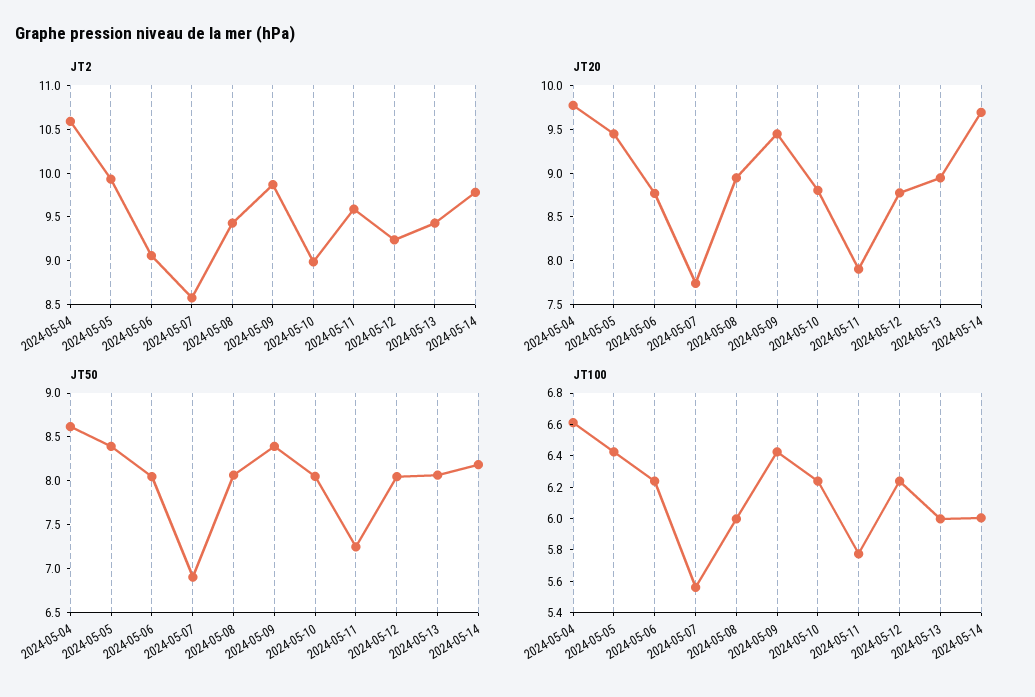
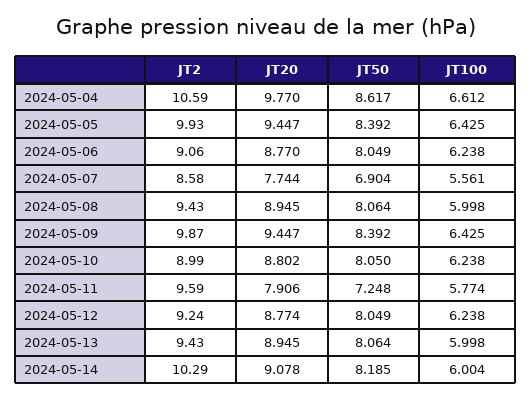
JT2, 2024-05-14: 9.8 -> 10.29
JT20, 2024-05-14: 9.7 -> 9.078

